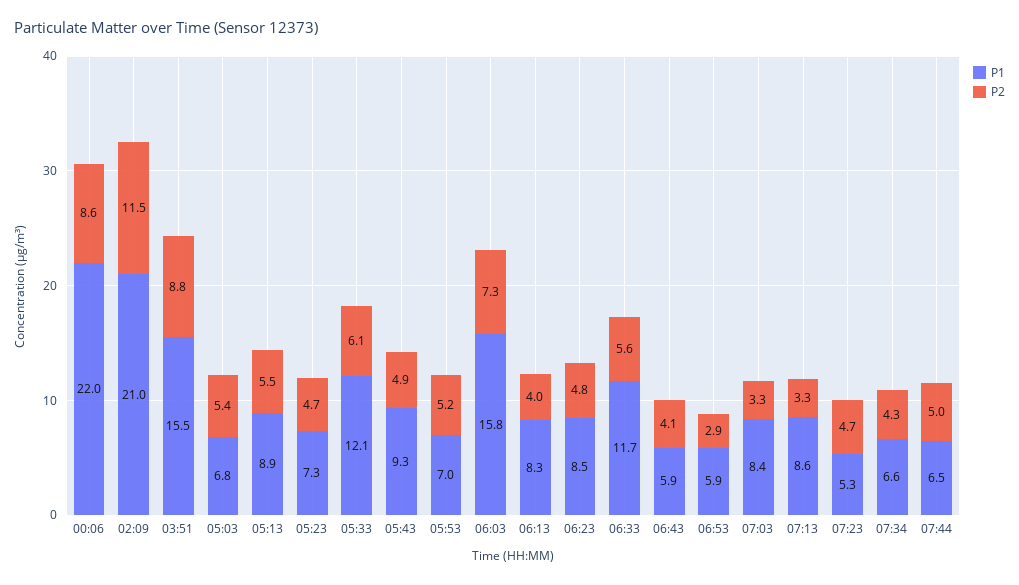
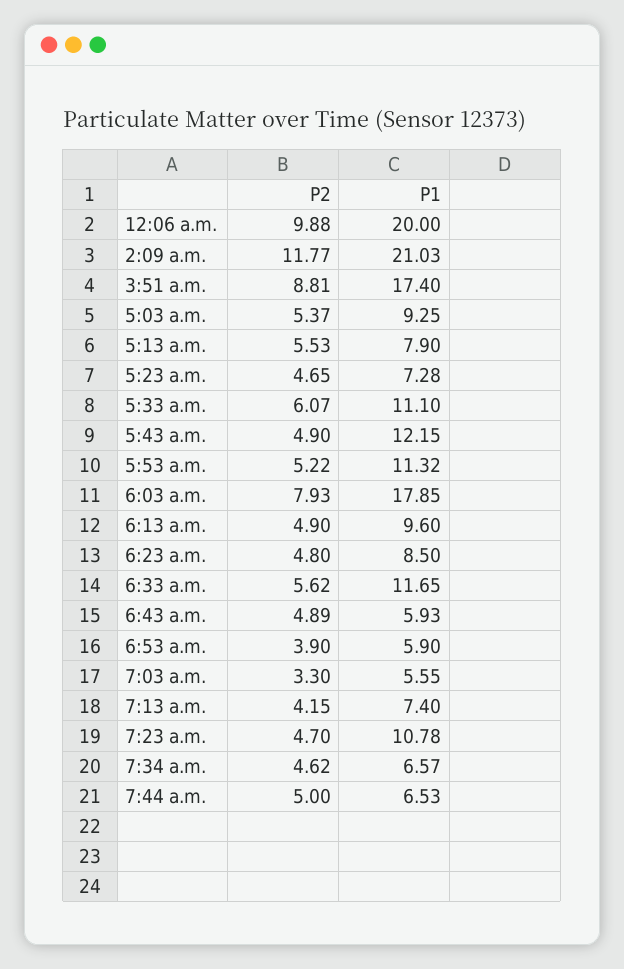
P1, 00:06: 22 -> 20
P2, 00:06: 8.6 -> 9.88
P2, 02:09: 11.5 -> 11.77
P1, 03:51: 15.5 -> 17.4
P1, 05:03: 6.8 -> 9.25
P1, 05:13: 8.9 -> 7.9
P1, 05:33: 12.1 -> 11.1
P1, 05:43: 9.3 -> 12.15
P1, 05:53: 7 -> 11.32
P1, 06:03: 15.8 -> 17.85
P2, 06:03: 7.3 -> 7.93
P1, 06:13: 8.3 -> 9.6
P2, 06:13: 4 -> 4.9
P2, 06:43: 4.1 -> 4.89
P2, 06:53: 2.9 -> 3.9
P1, 07:03: 8.4 -> 5.55
P1, 07:13: 8.6 -> 7.4
P2, 07:13: 3.3 -> 4.15
P1, 07:23: 5.3 -> 10.78
P2, 07:34: 4.3 -> 4.62

